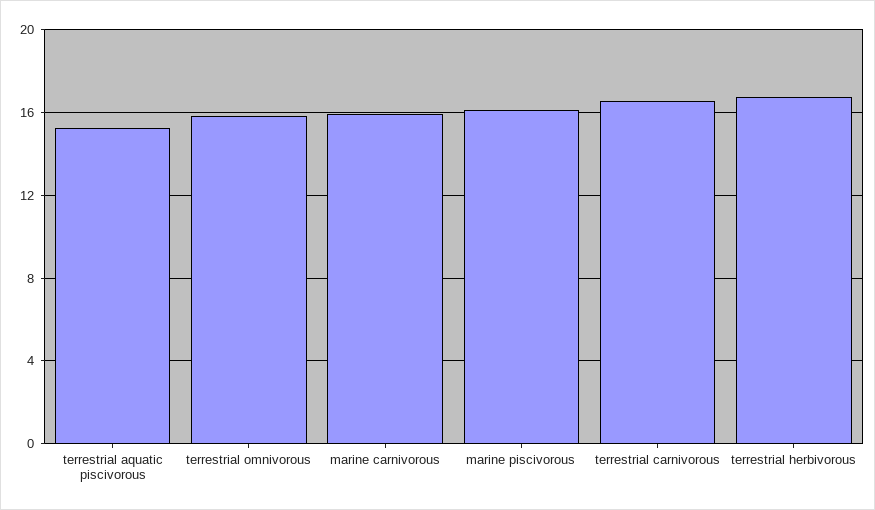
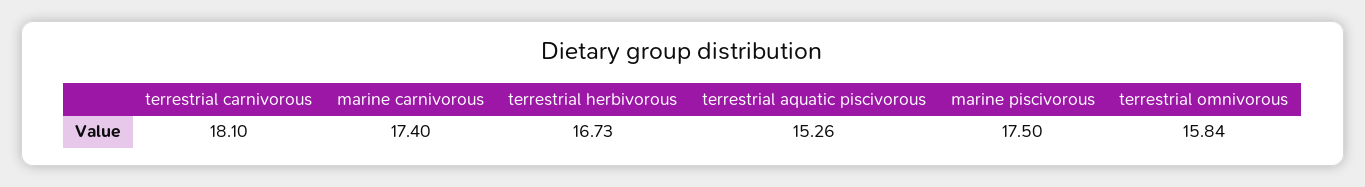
marine carnivorous: 16 -> 17.4
marine piscivorous: 16 -> 17.5
terrestrial carnivorous: 16.5 -> 18.1

